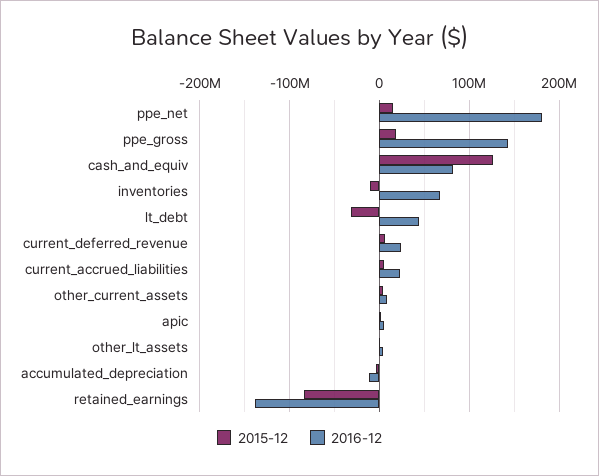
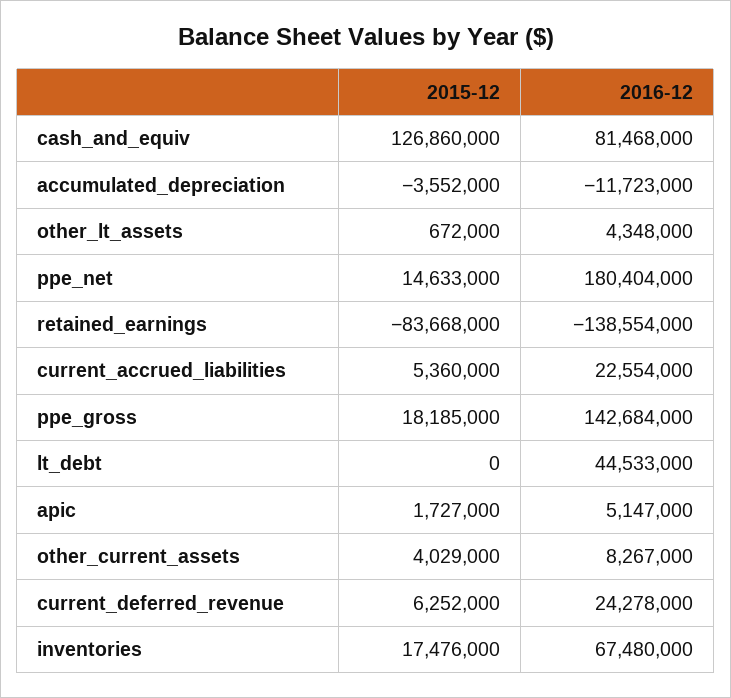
2015-12, inventories: -10000000 -> 17476000
2015-12, lt_debt: -30000000 -> 0

